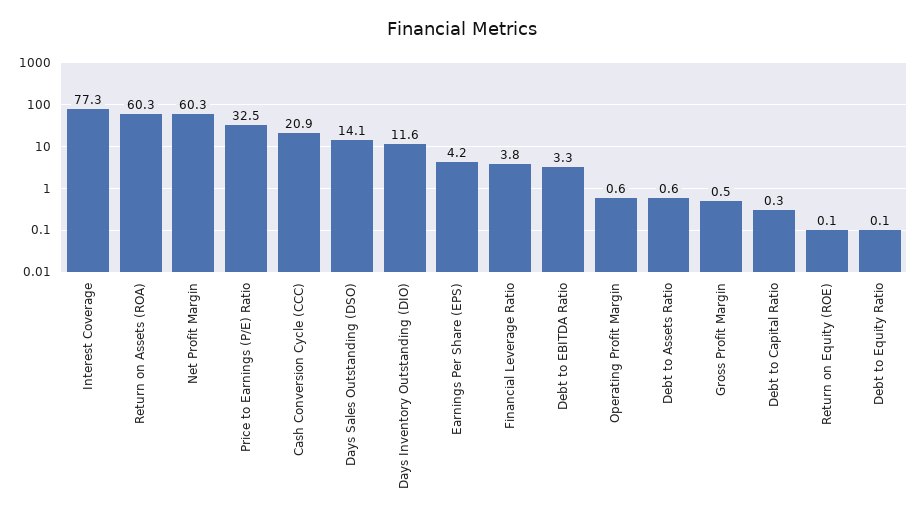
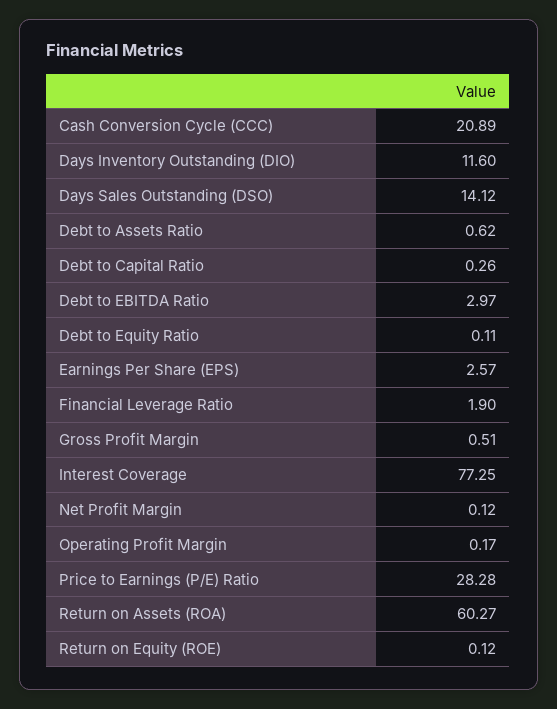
Net Profit Margin: 60.3 -> 0.12
Price to Earnings (P/E) Ratio: 32.5 -> 28.28
Earnings Per Share (EPS): 4.2 -> 2.57
Financial Leverage Ratio: 3.8 -> 1.9
Debt to EBITDA Ratio: 3.3 -> 2.97
Operating Profit Margin: 0.6 -> 0.17

